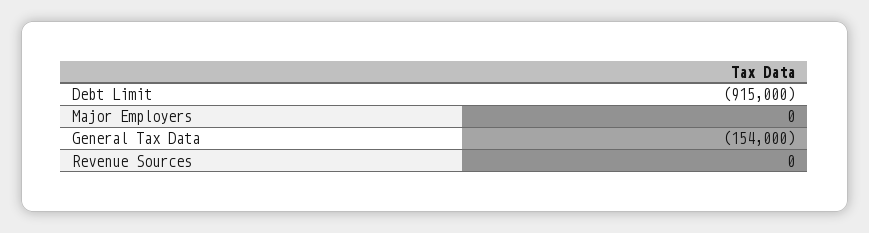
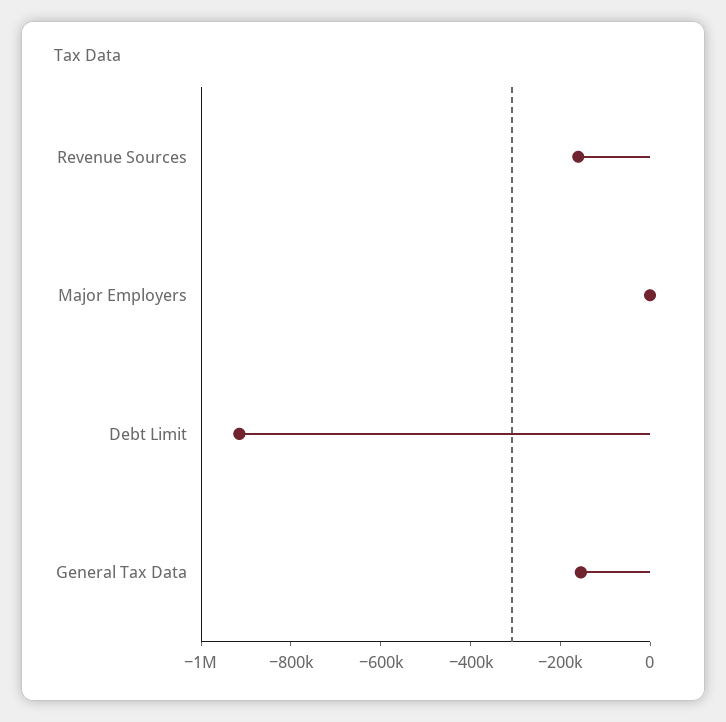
Revenue Sources: 0 -> -150000

